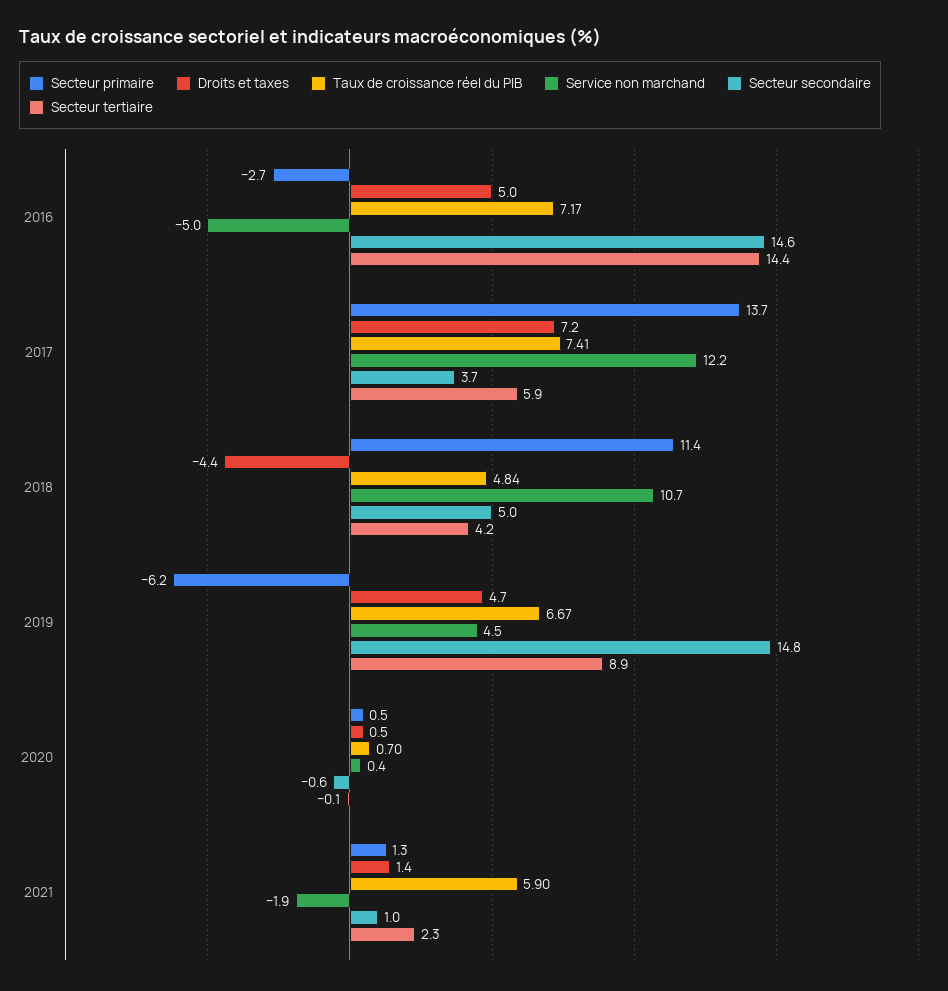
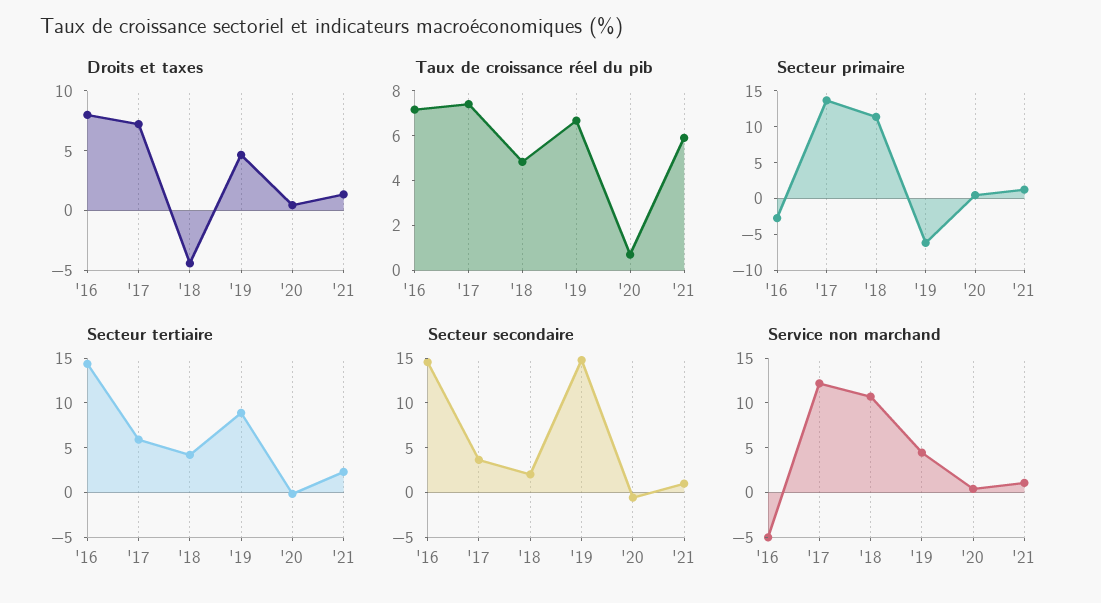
Droits et taxes, 2016: 5 -> 8
Secteur secondaire, 2018: 5 -> 2
Service non marchand, 2021: -1.9 -> 1

